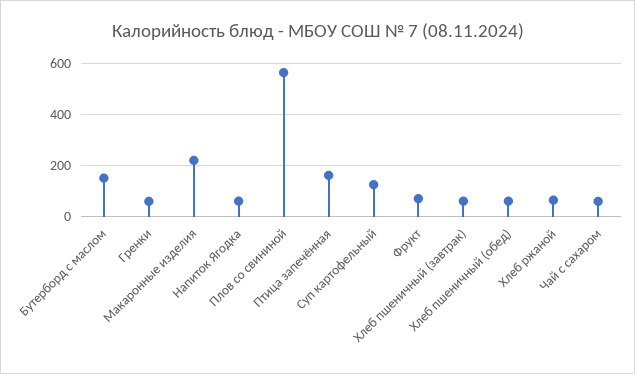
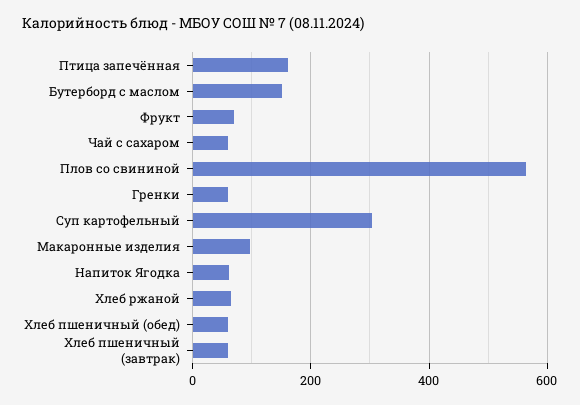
Макаронные изделия: 225 -> 100
Суп картофельный: 125 -> 300

